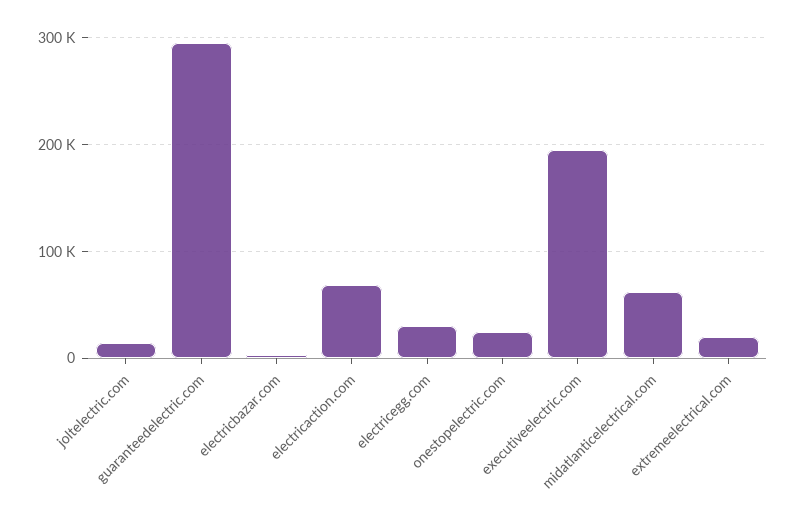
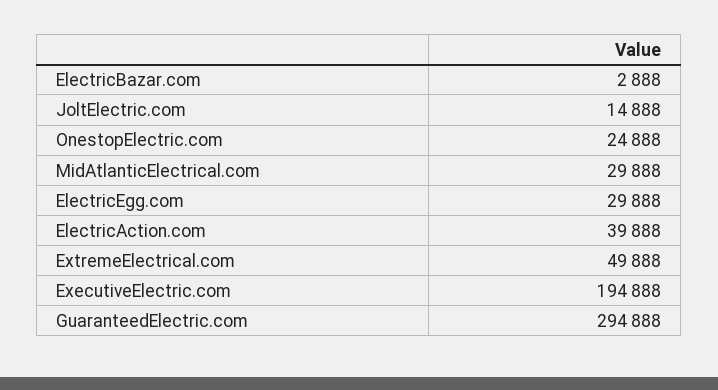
electricaction.com: 70000 -> 39888
midatlanticelectrical.com: 60000 -> 29888
extremeelectrical.com: 20000 -> 49888

